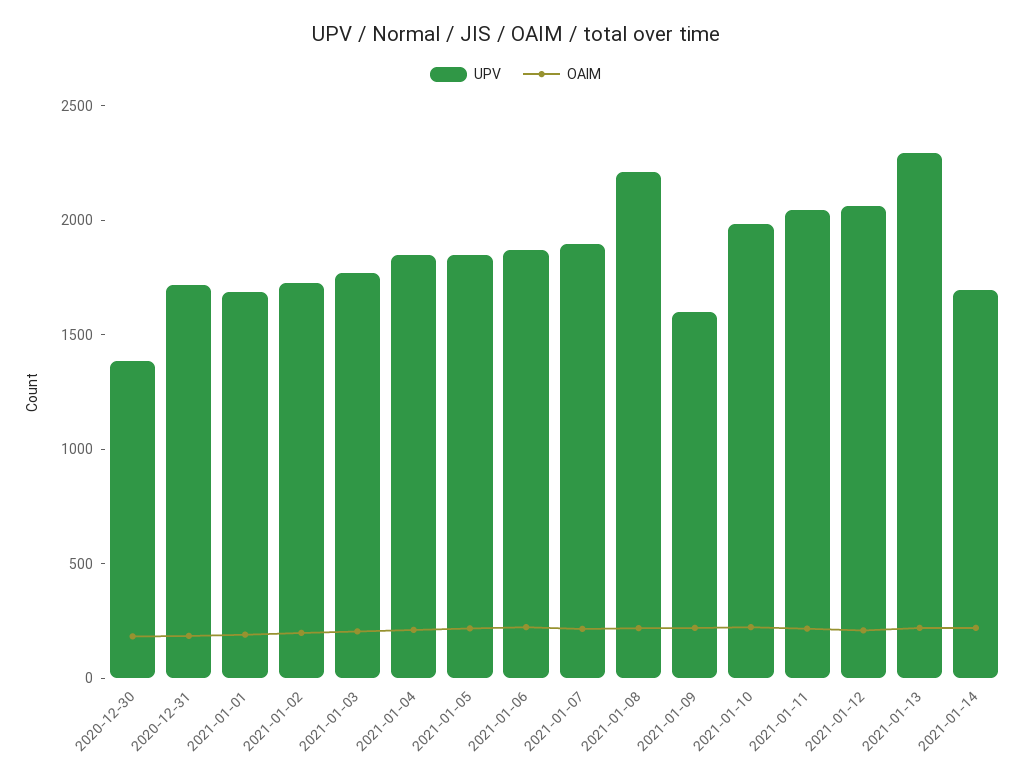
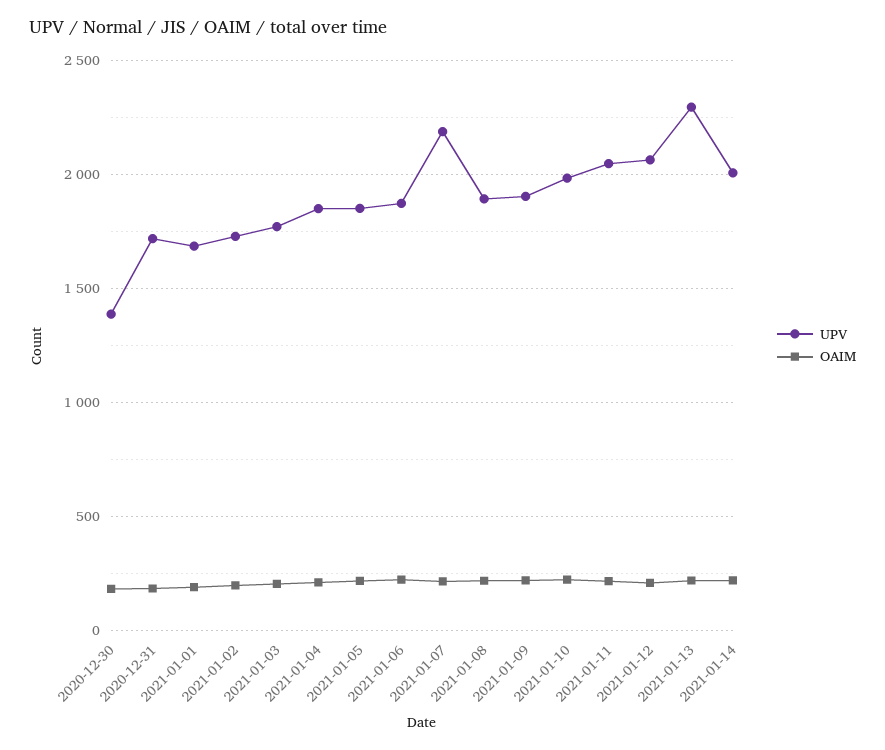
UPV, 2021-01-07: 1900 -> 2200
UPV, 2021-01-08: 2200 -> 1900
UPV, 2021-01-09: 1600 -> 1900
UPV, 2021-01-14: 1700 -> 2000

